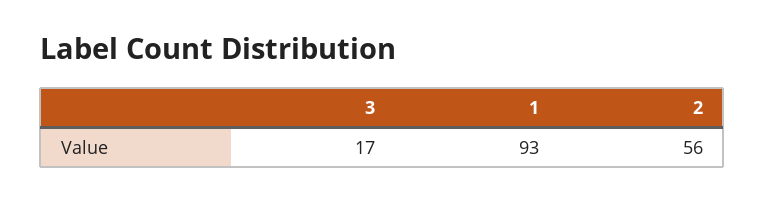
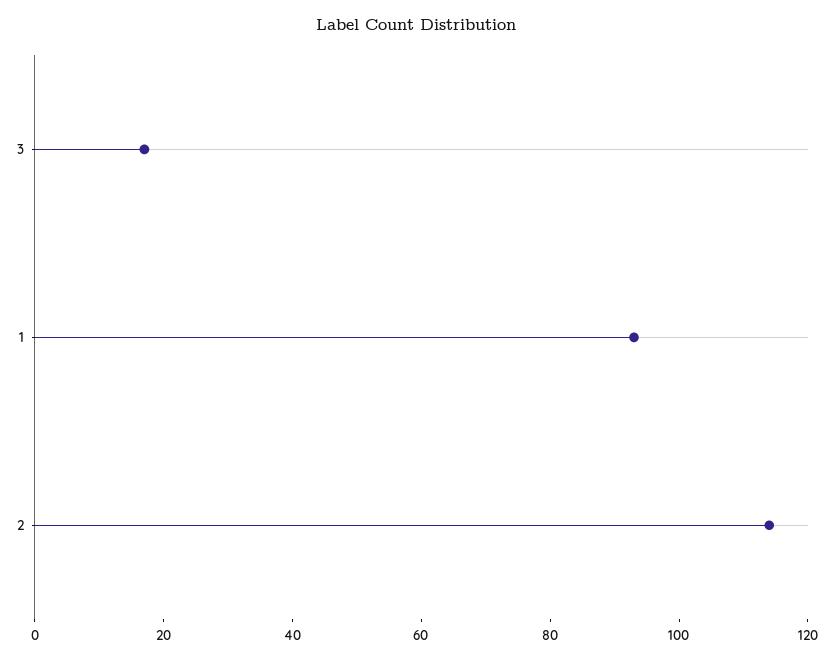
2: 56 -> 115

